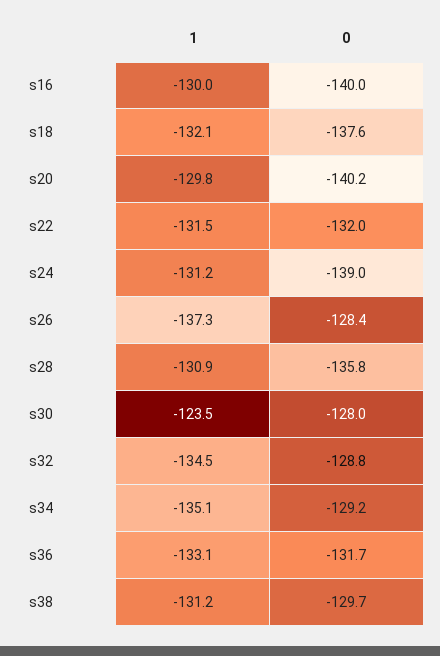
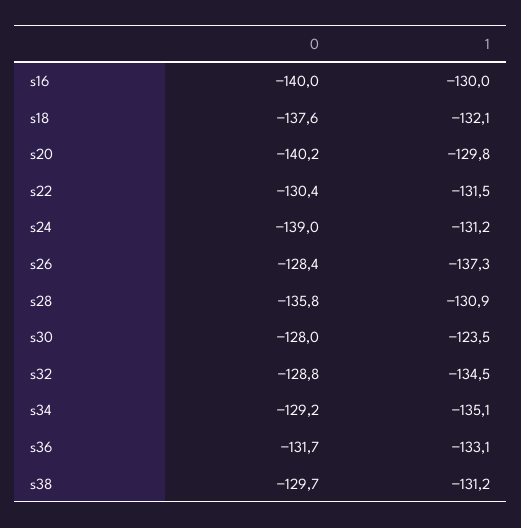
0, s22: -132 -> -130.4

